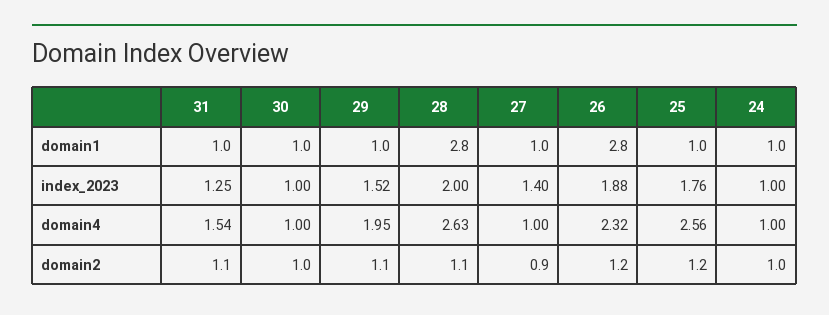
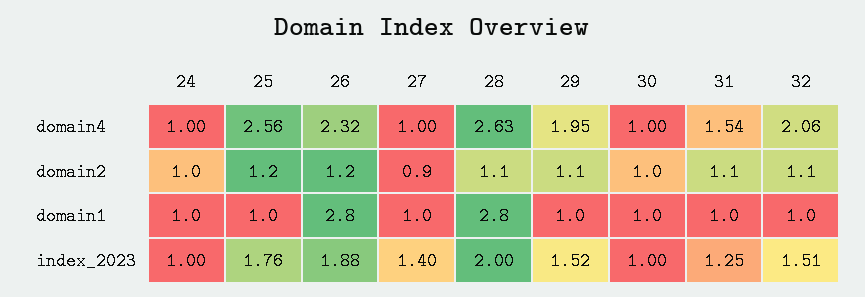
32, domain4: none -> 2.06
32, domain2: none -> 1.1
32, domain1: none -> 1
32, index_2023: none -> 1.51

